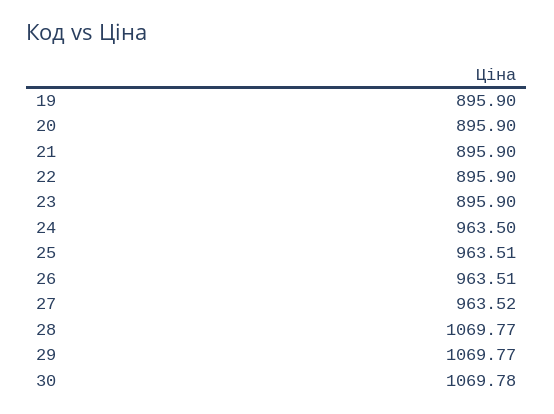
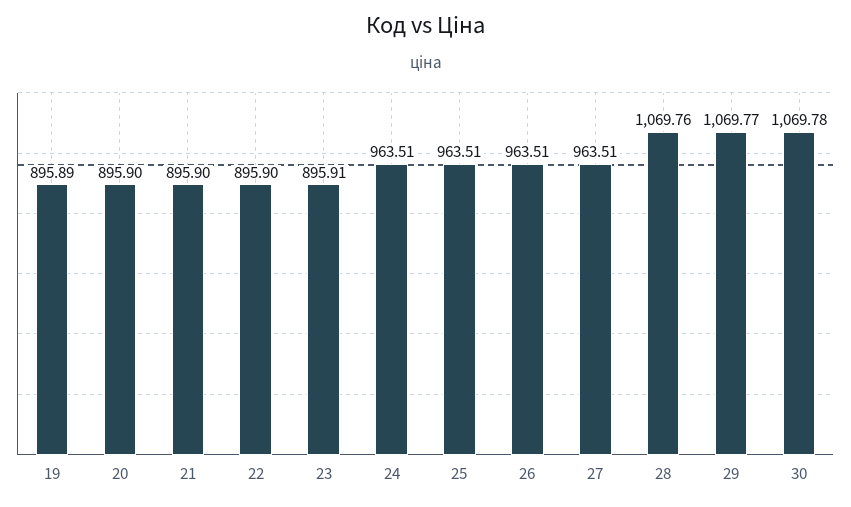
19: 895.9 -> 895.89
23: 895.9 -> 895.91
24: 963.5 -> 963.51
27: 963.52 -> 963.51
28: 1069.77 -> 1069.76

